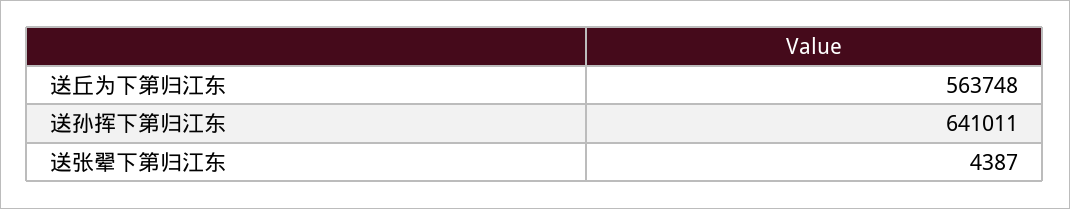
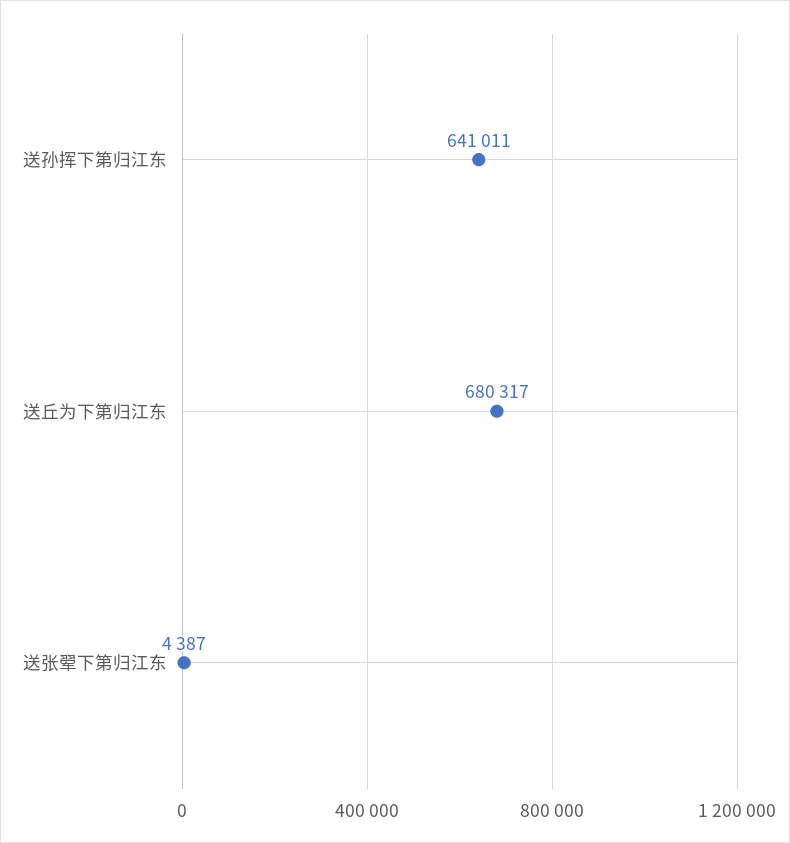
送丘为下第归江东: 563748 -> 680317

